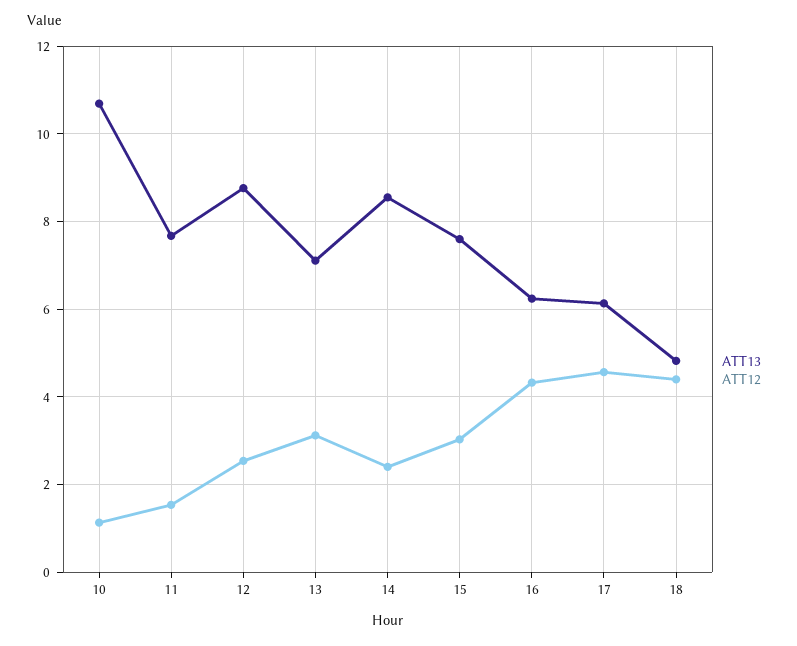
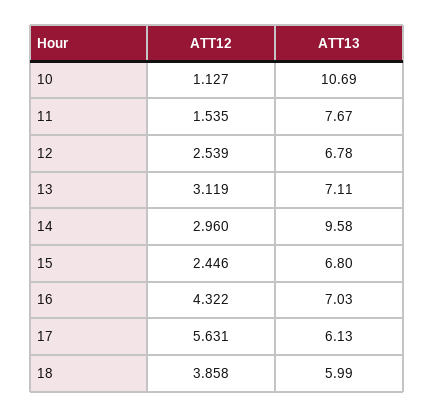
ATT13, 12: 8.8 -> 6.78
ATT13, 14: 8.6 -> 9.58
ATT12, 14: 2.4 -> 2.96
ATT13, 15: 7.6 -> 6.8
ATT12, 15: 3 -> 2.446
ATT13, 16: 6.2 -> 7.03
ATT12, 17: 4.6 -> 5.631
ATT13, 18: 4.8 -> 5.99
ATT12, 18: 4.4 -> 3.858

